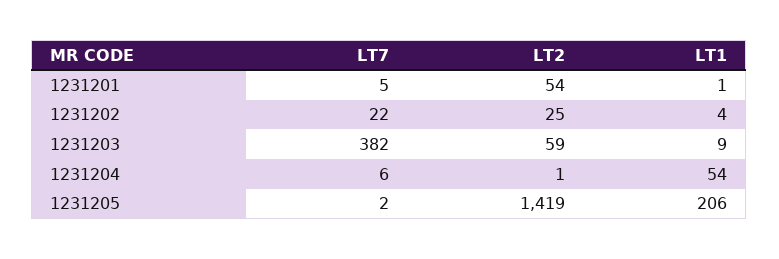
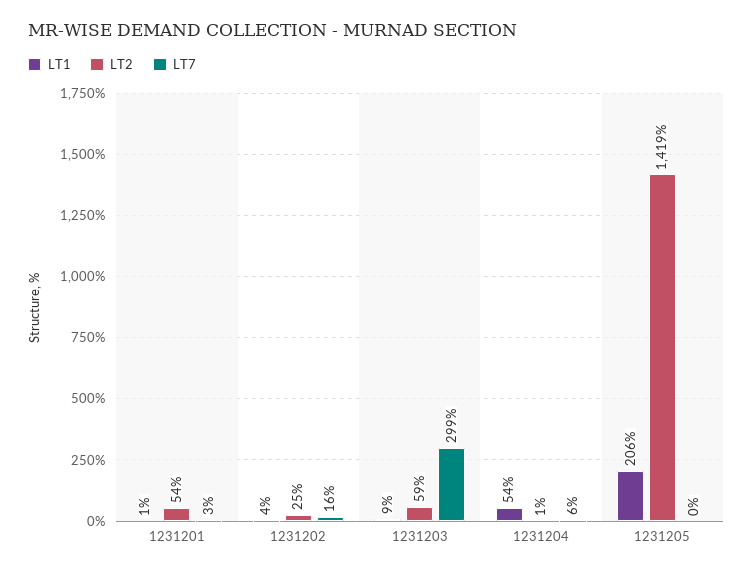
LT7, 1231201: 5 -> 3
LT7, 1231202: 22 -> 16
LT7, 1231203: 382 -> 299
LT7, 1231205: 2 -> 0

